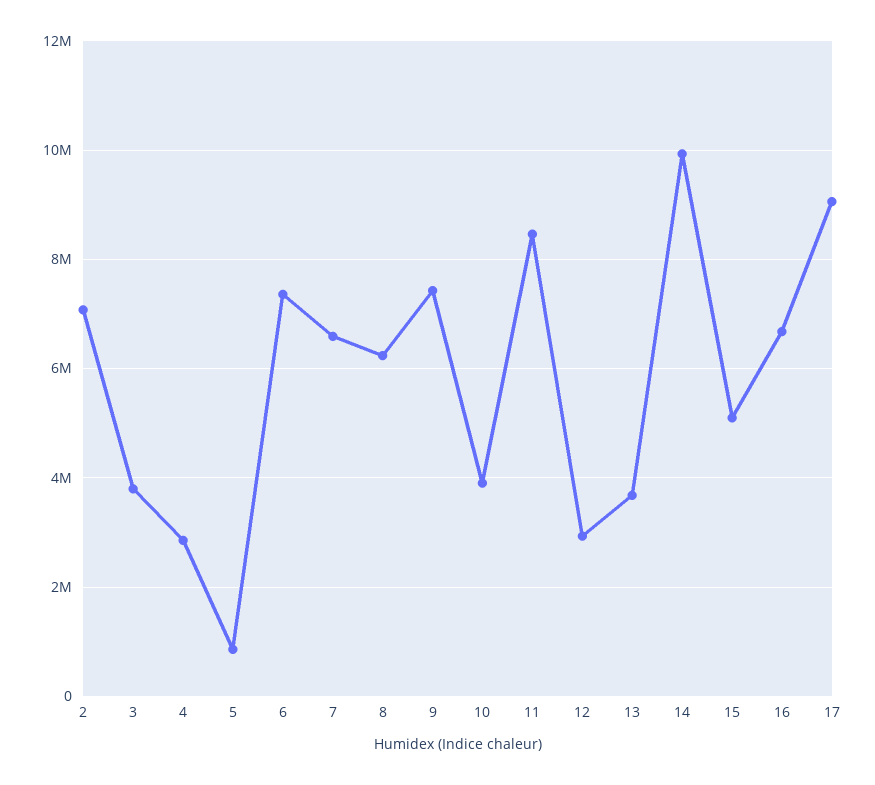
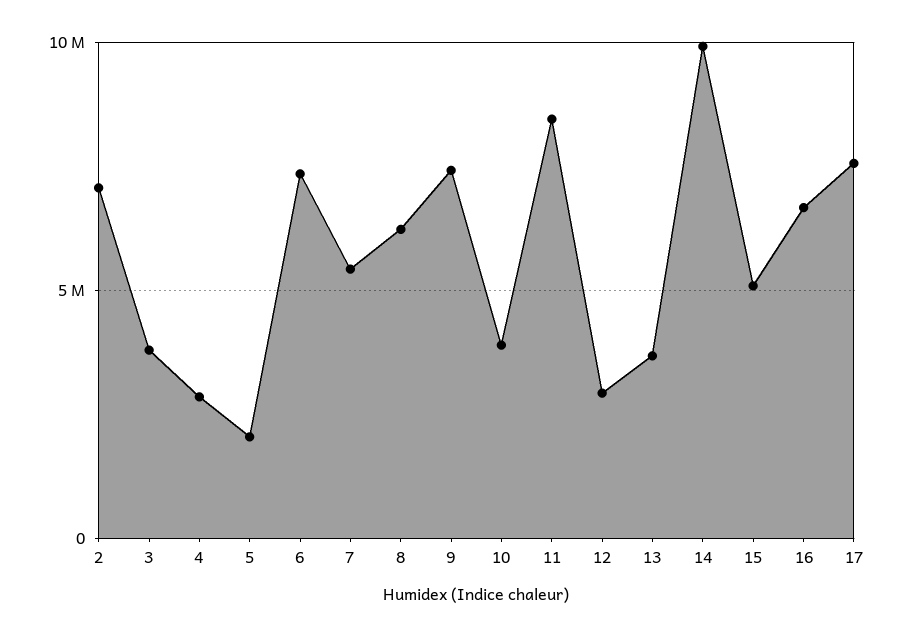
5: 800000 -> 2000000
7: 6600000 -> 5500000
17: 9000000 -> 7500000

